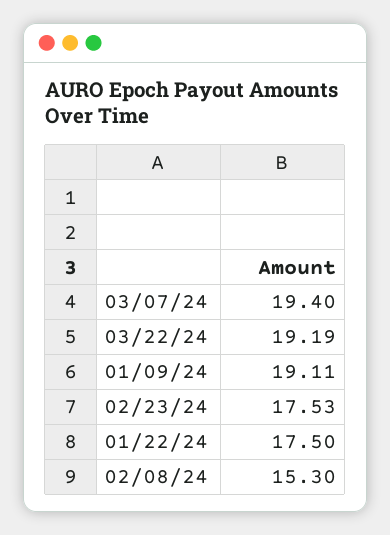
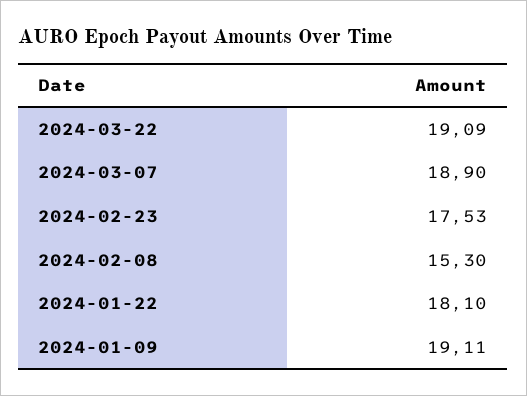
03/07/24: 19.4 -> 18.9
03/22/24: 19.19 -> 19.09
01/22/24: 17.5 -> 18.1

